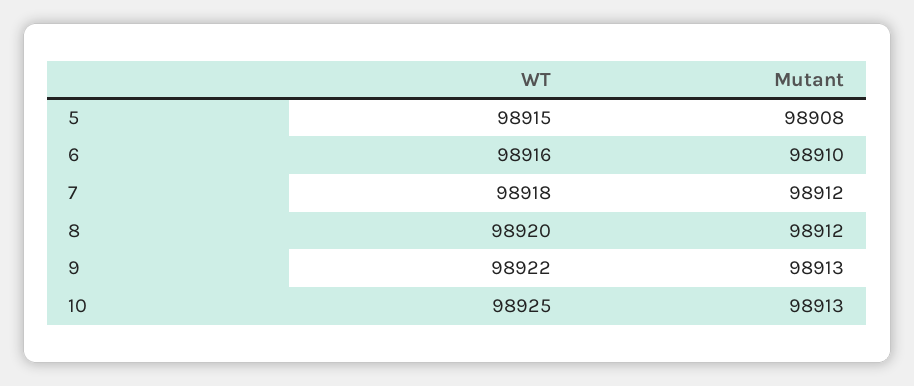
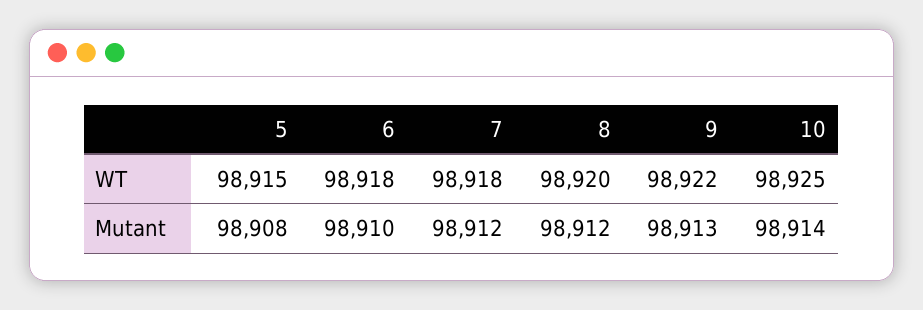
WT, 6: 98916 -> 98918
Mutant, 10: 98913 -> 98914

